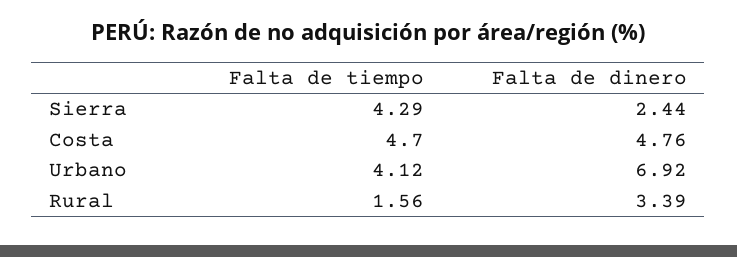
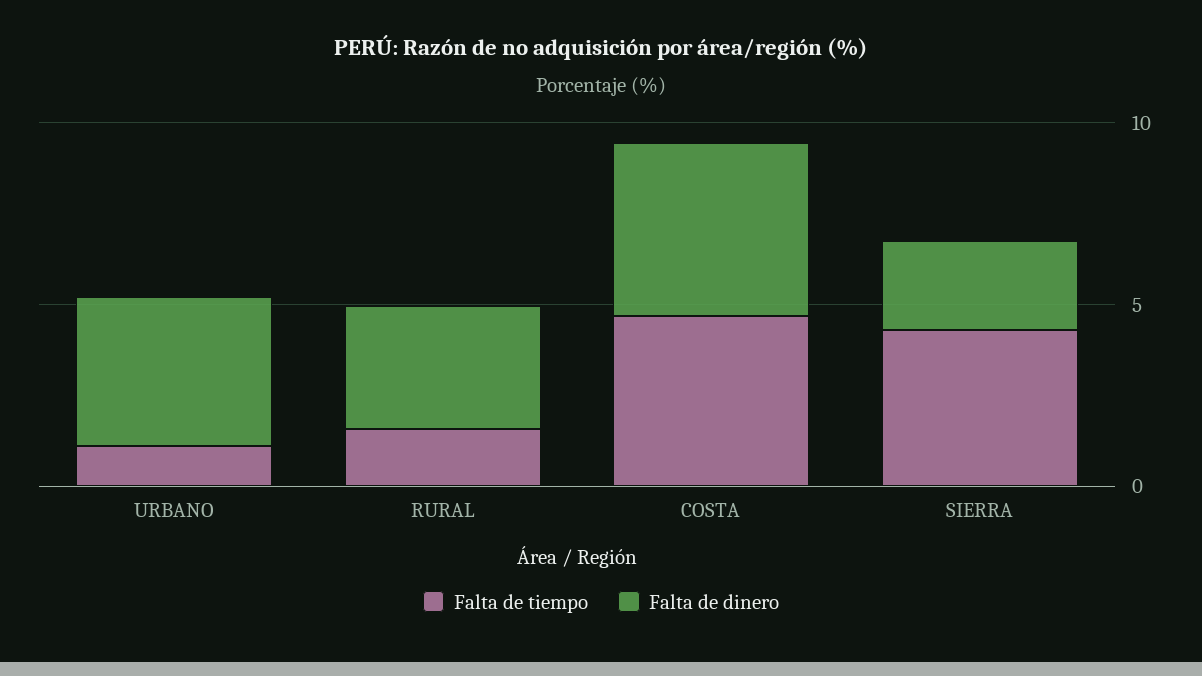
Falta de tiempo, Urbano: 4.12 -> 1
Falta de dinero, Urbano: 6.92 -> 4

